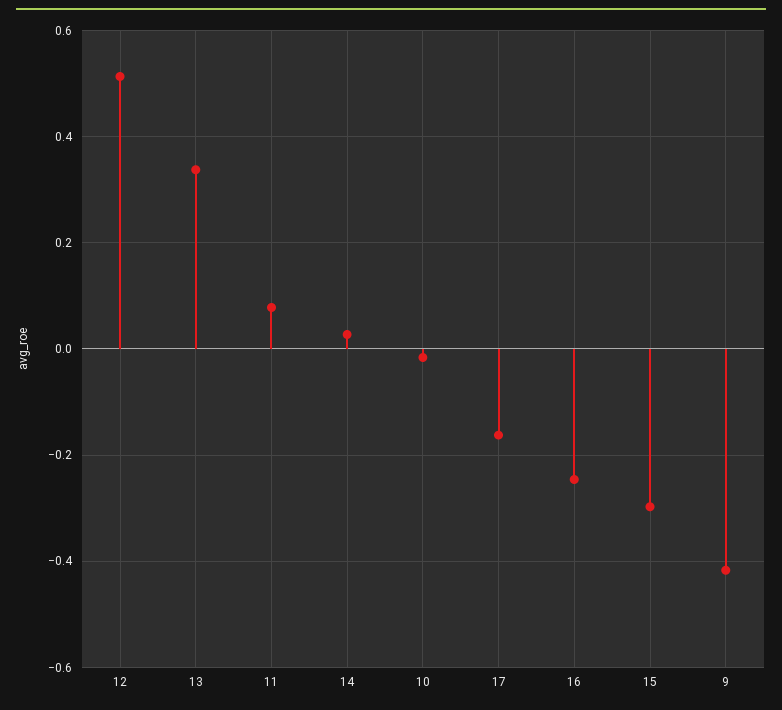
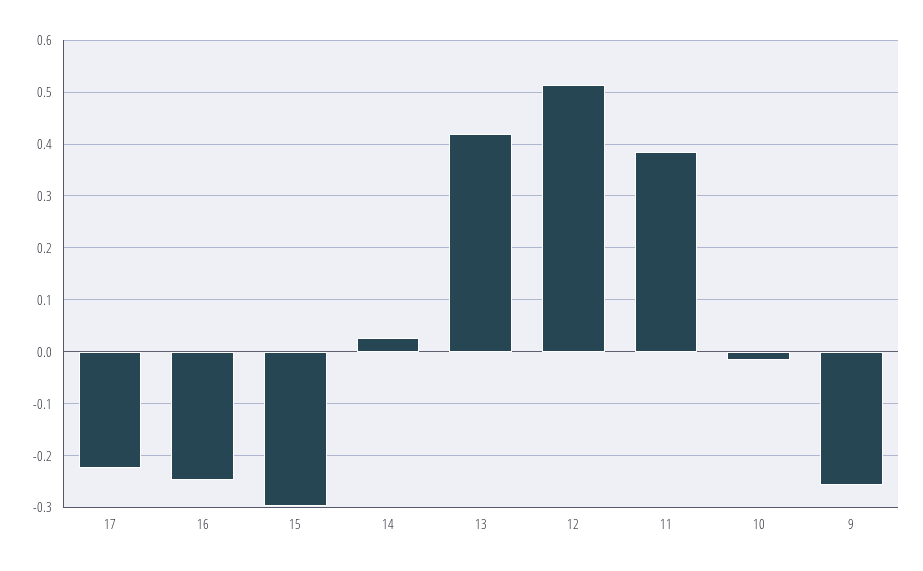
13: 0.34 -> 0.42
11: 0.08 -> 0.38
17: -0.16 -> -0.22
9: -0.42 -> -0.26

